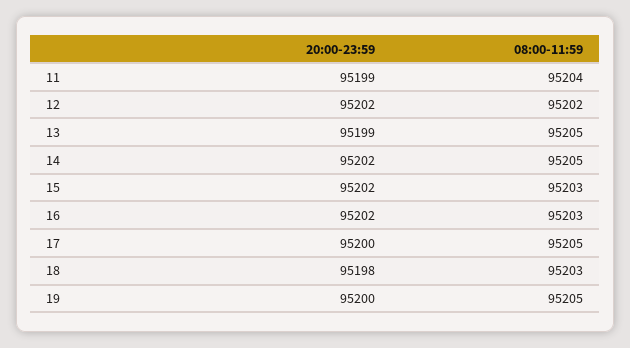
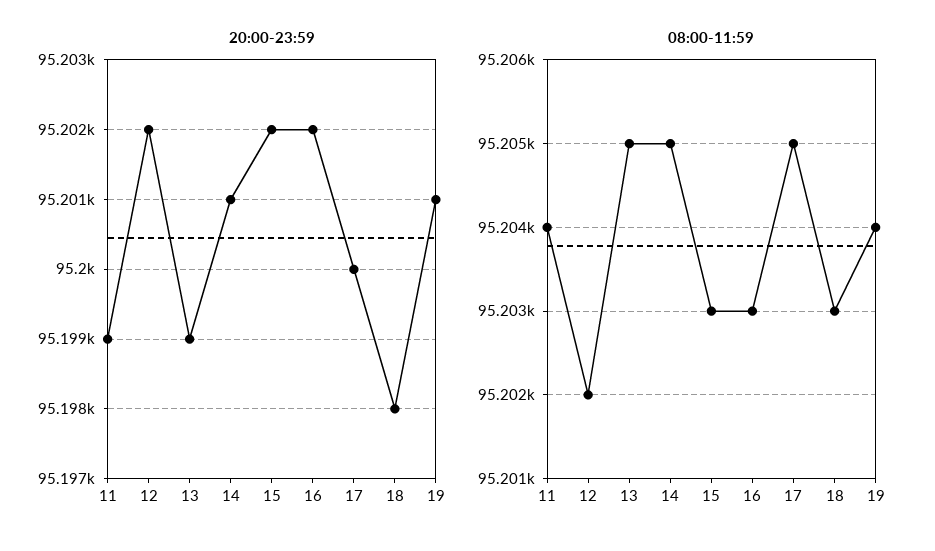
20:00-23:59, 14: 95202 -> 95201
20:00-23:59, 19: 95200 -> 95201
08:00-11:59, 19: 95205 -> 95204

